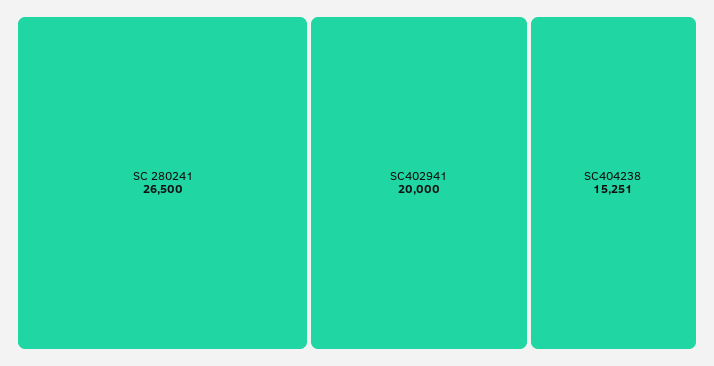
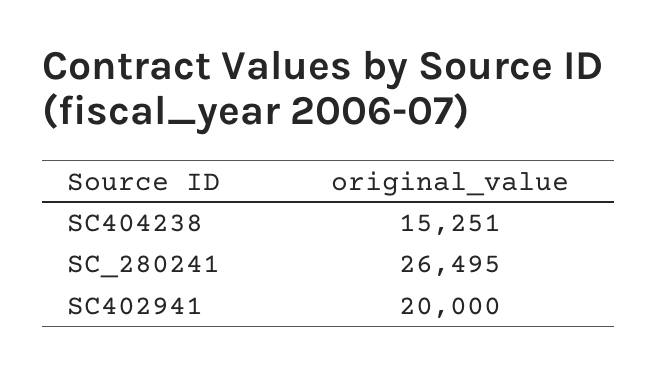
SC 280241: 26500 -> 26495

